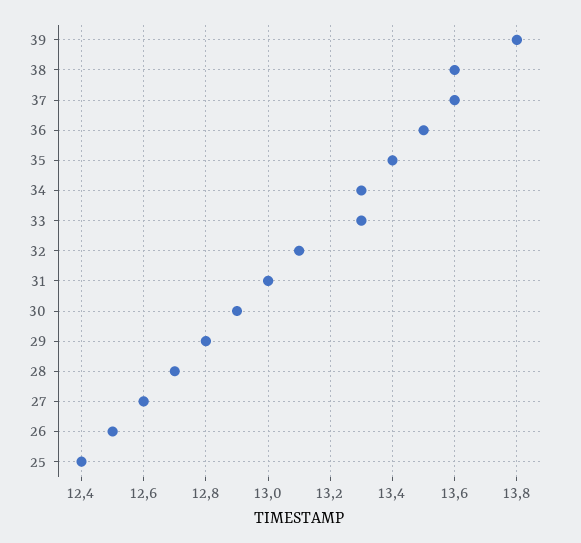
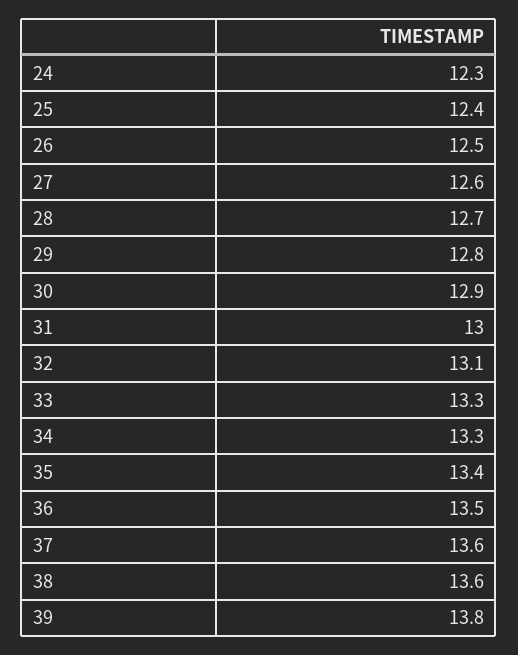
24: none -> 12.3

